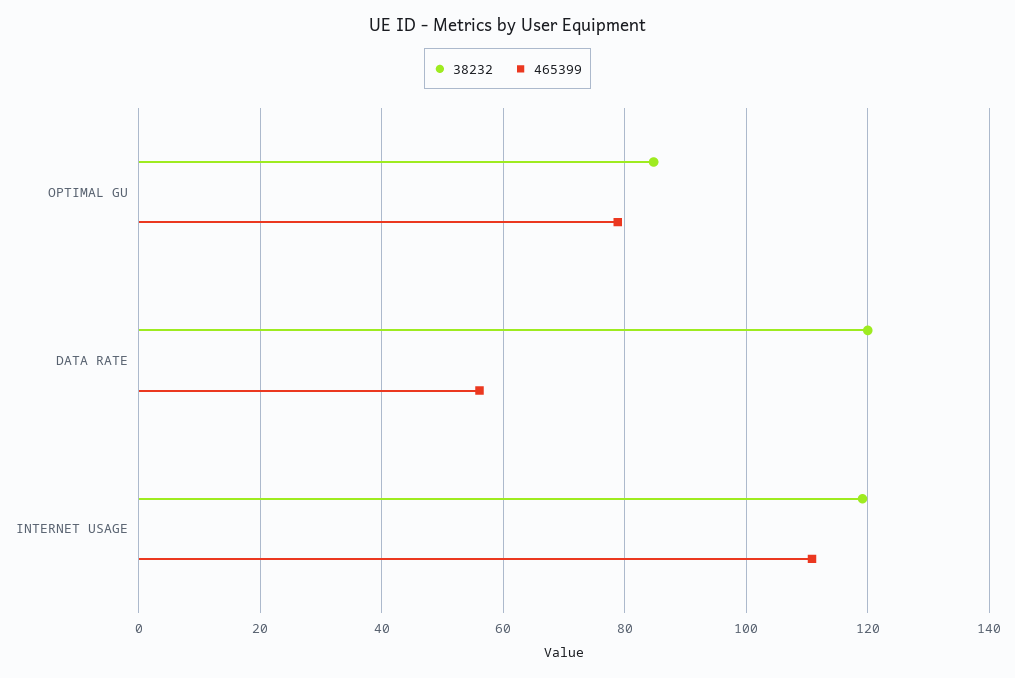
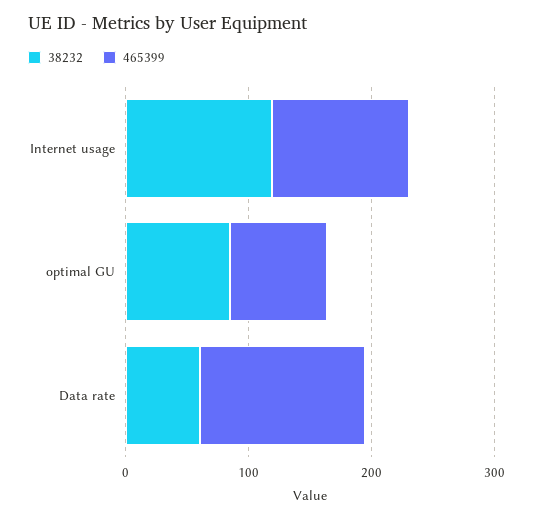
38232, DATA RATE: 120 -> 60
465399, DATA RATE: 56 -> 140

